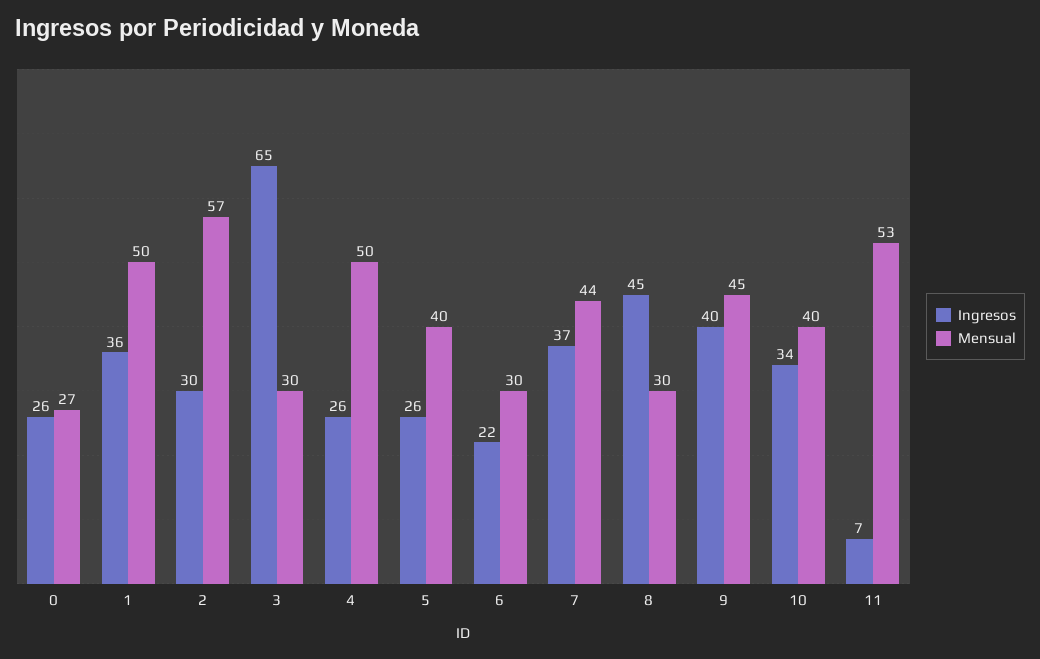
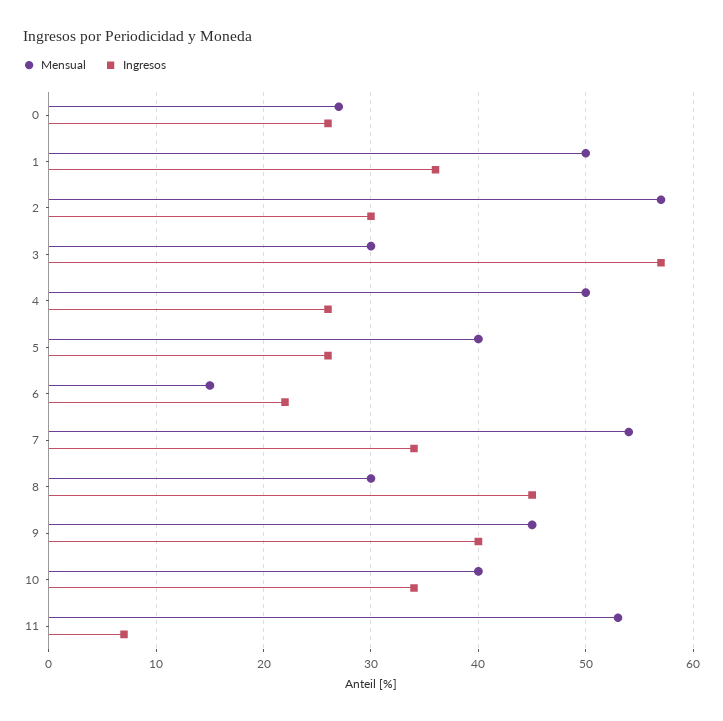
Ingresos, 3: 65 -> 57
Mensual, 6: 30 -> 15
Ingresos, 7: 37 -> 34
Mensual, 7: 44 -> 54

